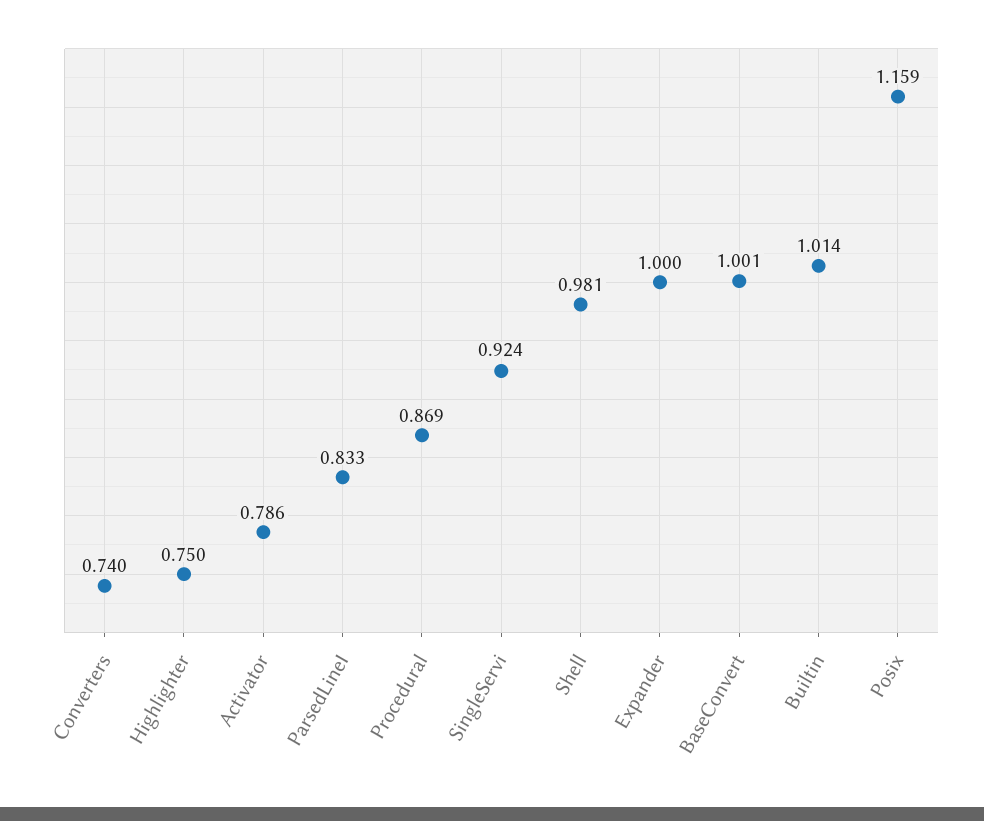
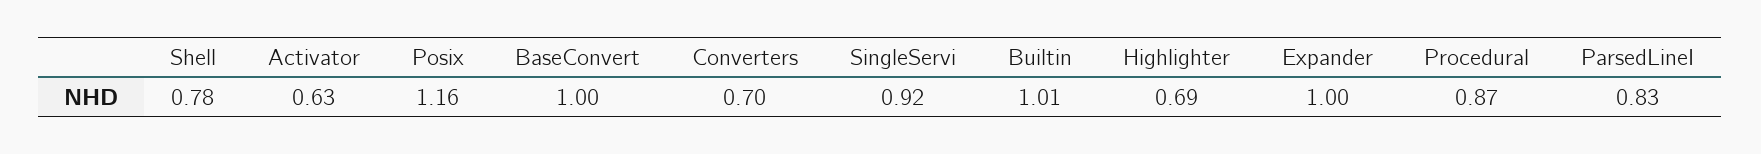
Converters: 0.74 -> 0.7
Highlighter: 0.75 -> 0.69
Activator: 0.786 -> 0.63
Shell: 0.981 -> 0.78

